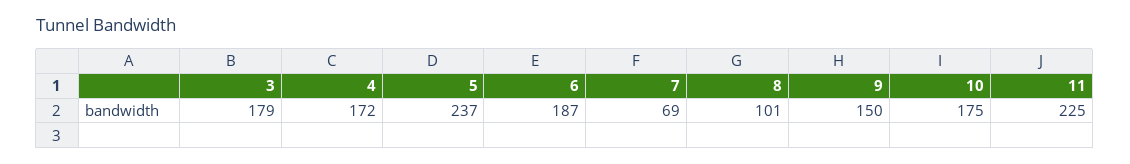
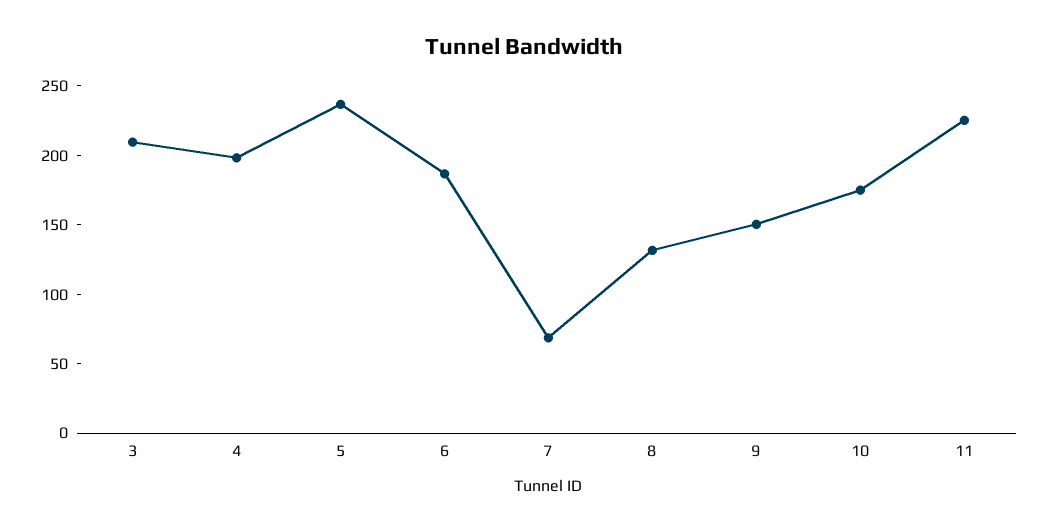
3: 179 -> 210
4: 172 -> 200
8: 101 -> 130

